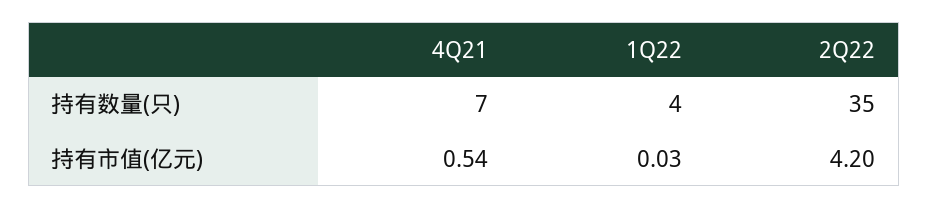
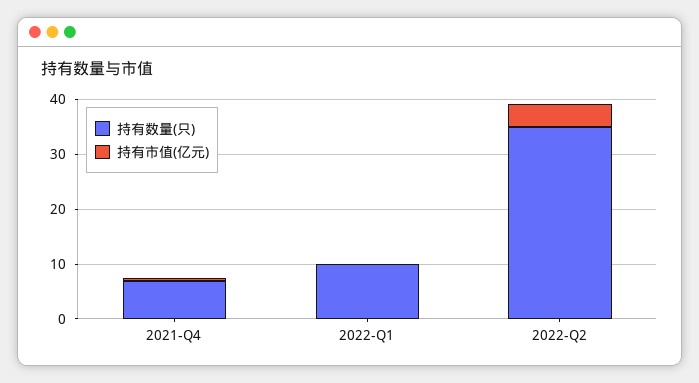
持有数量(只), 1Q22: 4 -> 10

